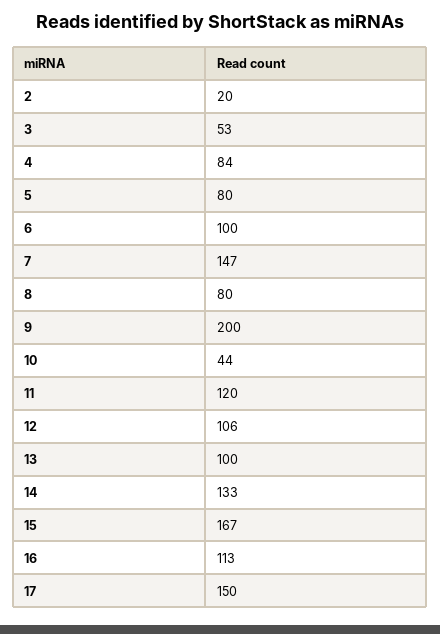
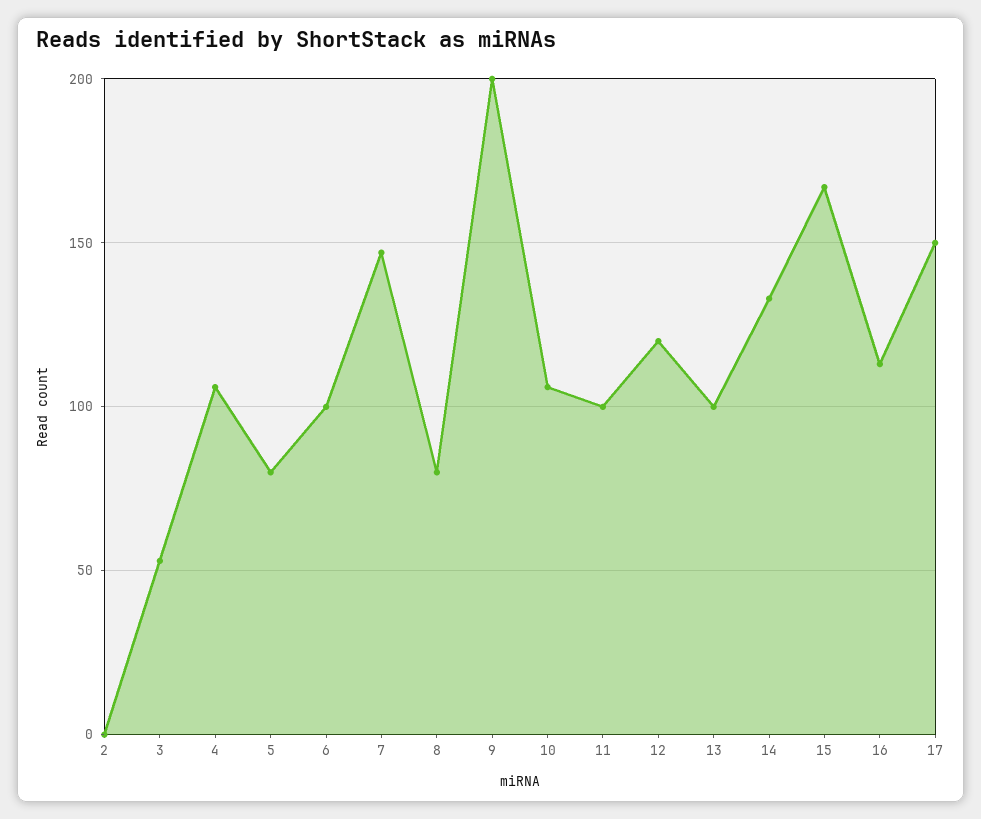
2: 20 -> 0
4: 84 -> 105
10: 44 -> 105
11: 120 -> 100
12: 106 -> 120

